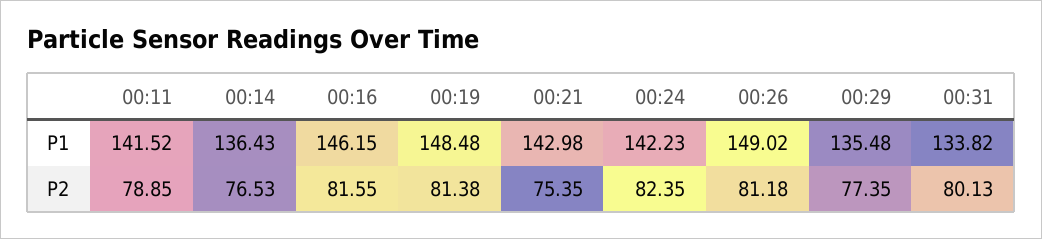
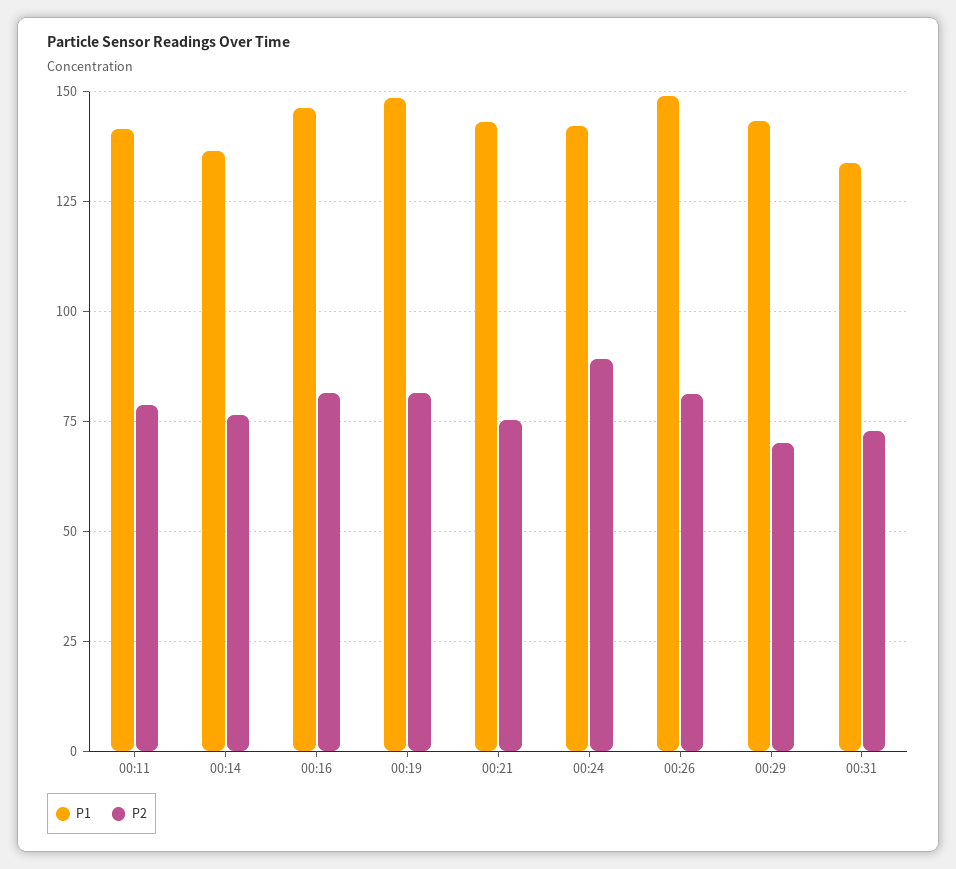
P1, 00:29: 135.48 -> 142.5
P2, 00:24: 82.35 -> 90
P2, 00:29: 77.35 -> 70
P2, 00:31: 80.13 -> 72.5

